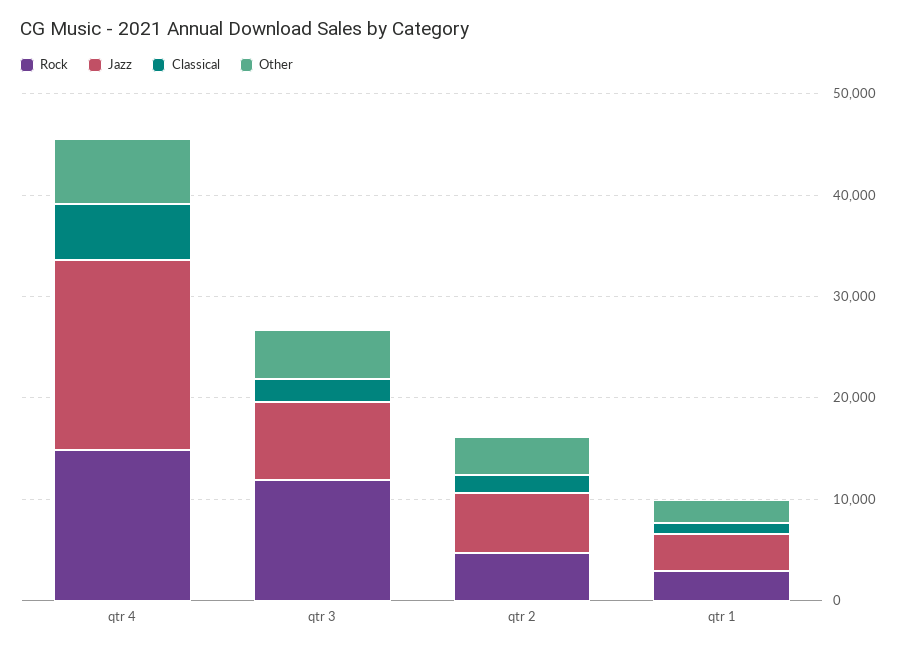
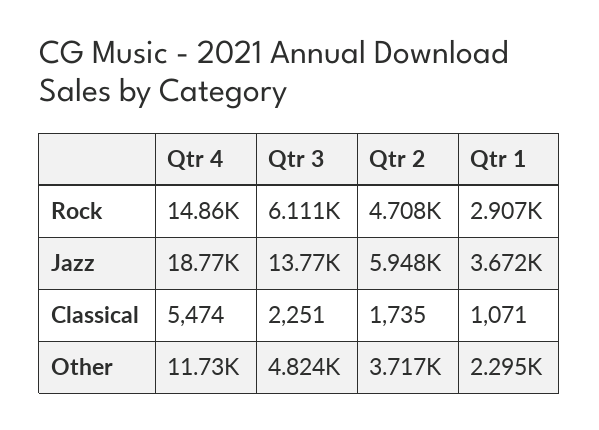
Other, qtr 4: 6000 -> 11730
Rock, qtr 3: 12000 -> 6111
Jazz, qtr 3: 8000 -> 13770

